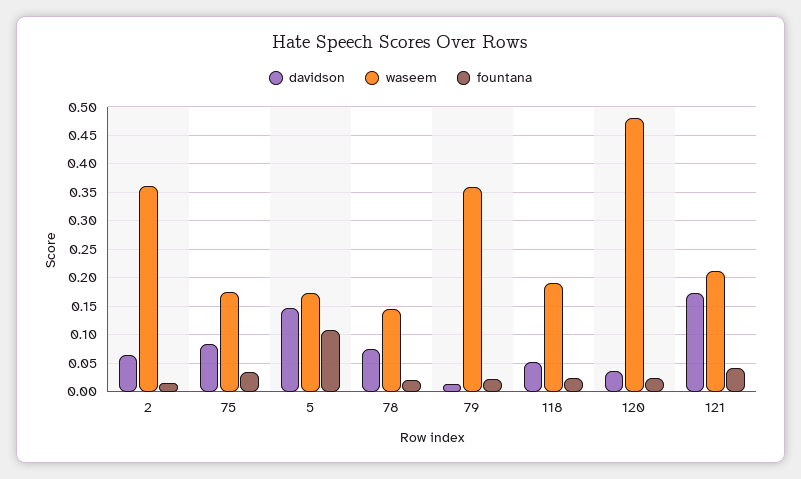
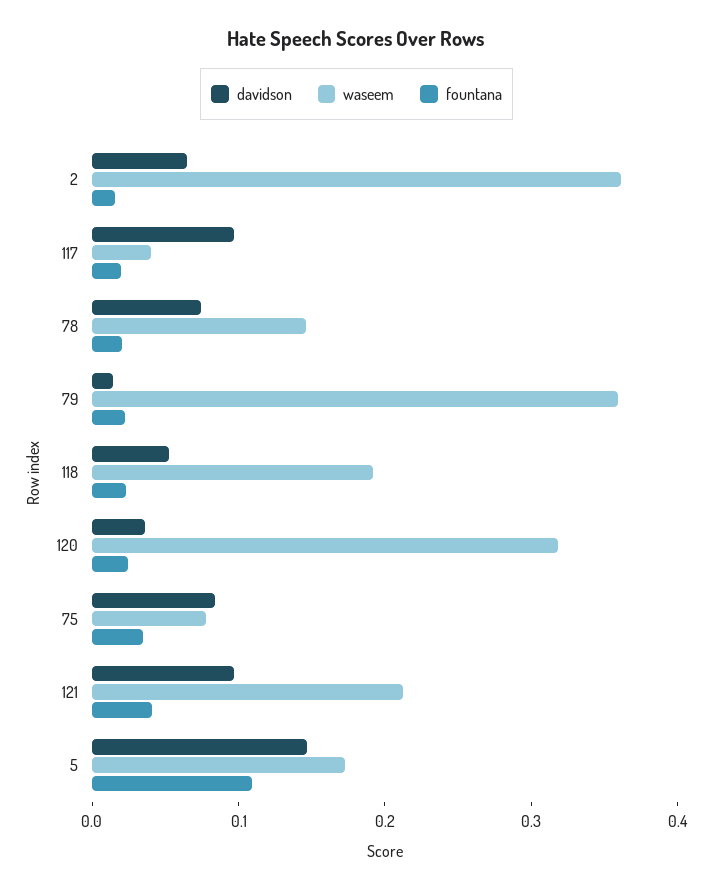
waseem, 75: 0.175 -> 0.08
waseem, 120: 0.475 -> 0.32
davidson, 121: 0.175 -> 0.1
davidson, 117: none -> 0.1
waseem, 117: none -> 0.04
fountana, 117: none -> 0.02

